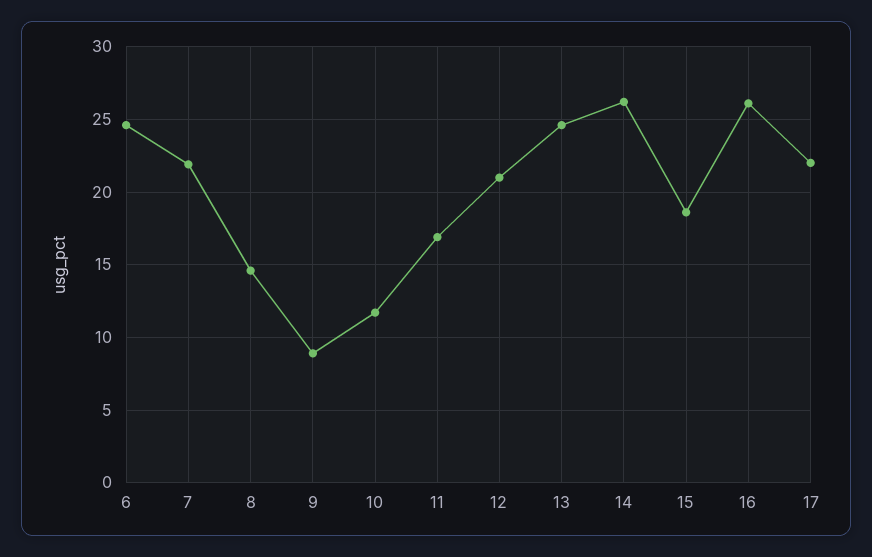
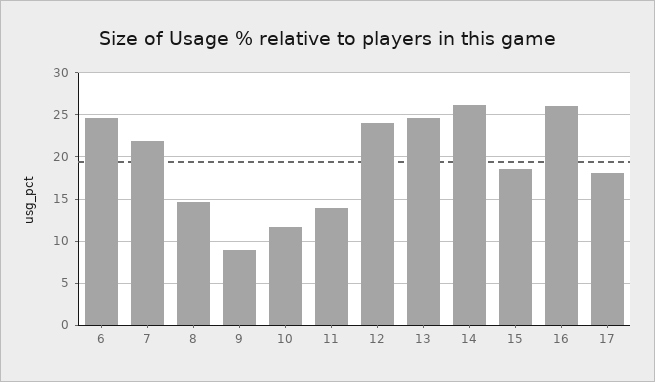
11: 17 -> 14
12: 21 -> 24
17: 22 -> 18

